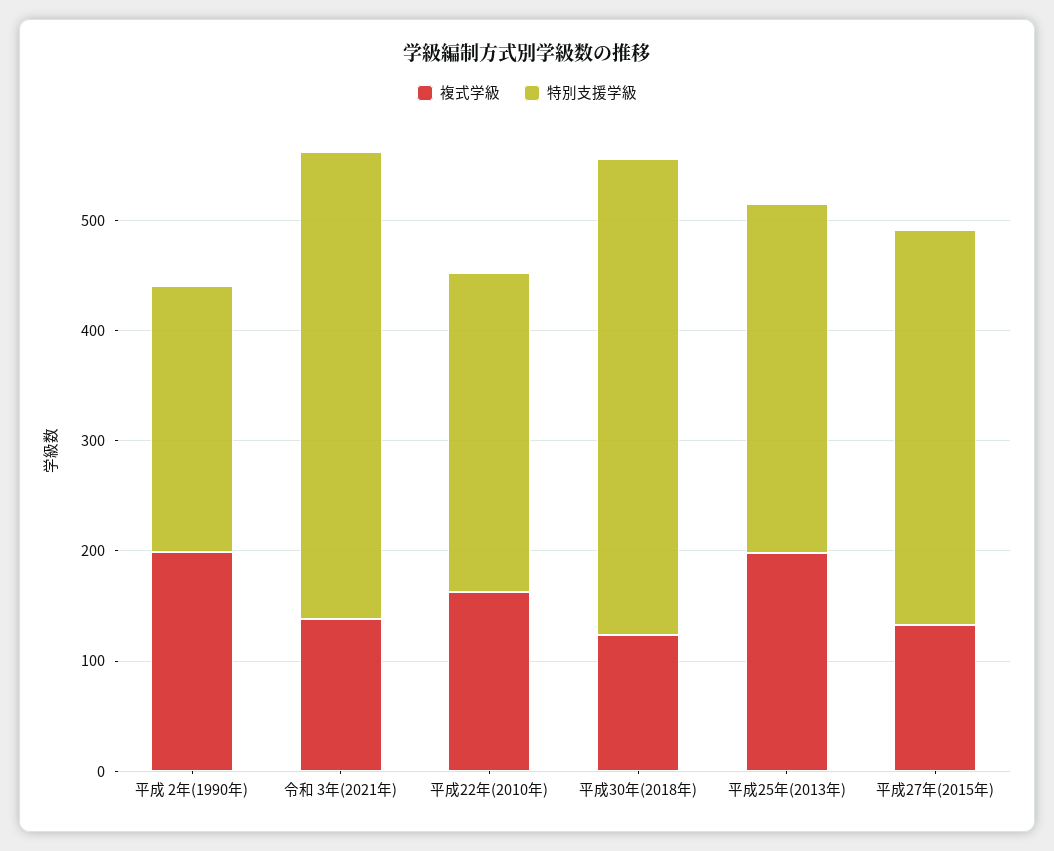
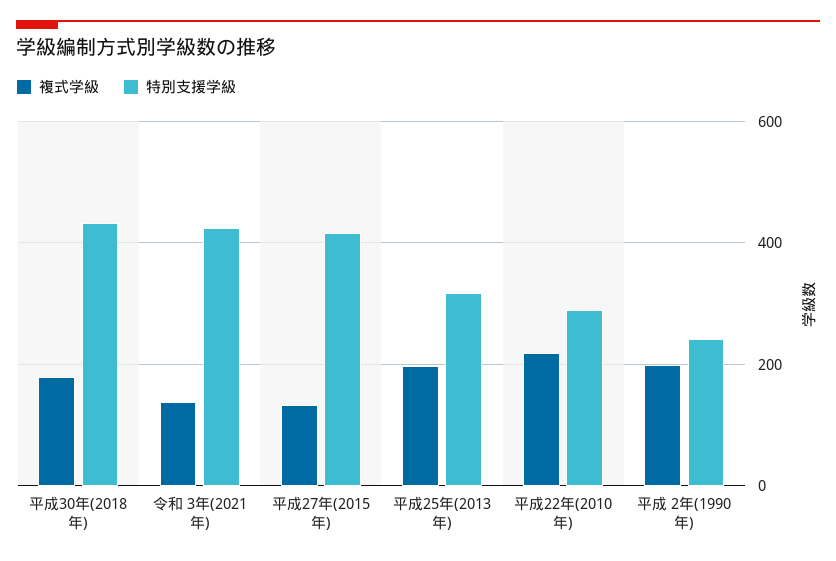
複式学級, 平成22年(2010年): 160 -> 220
複式学級, 平成30年(2018年): 120 -> 180
特別支援学級, 平成27年(2015年): 360 -> 420

